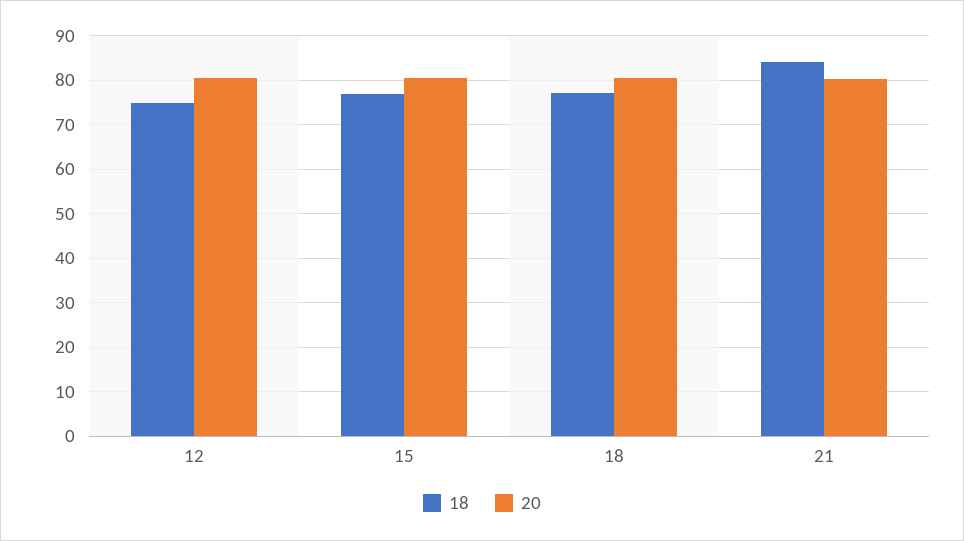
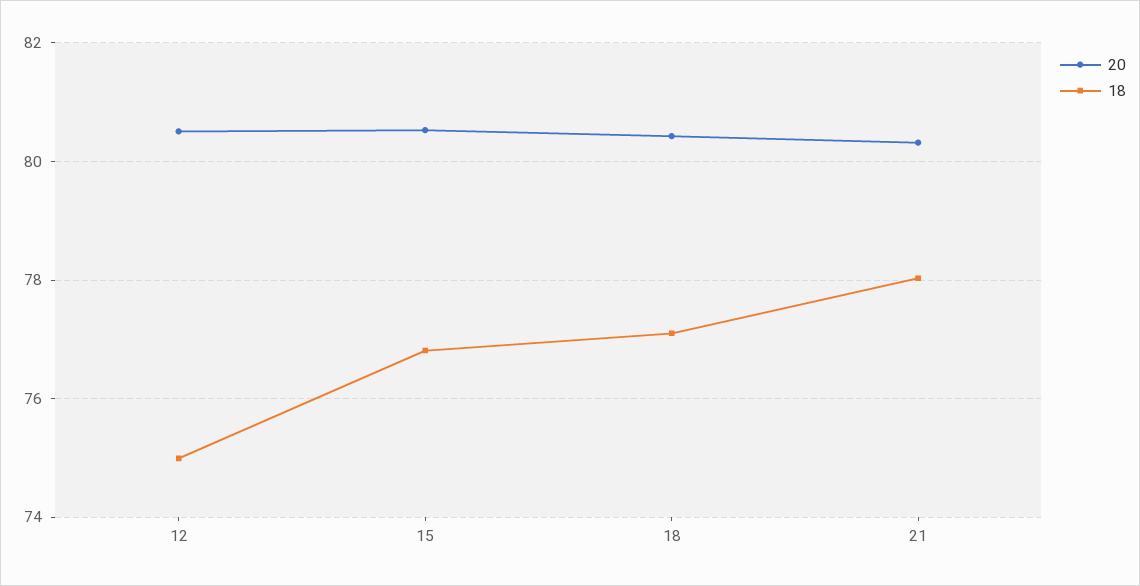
18, 21: 84 -> 78

